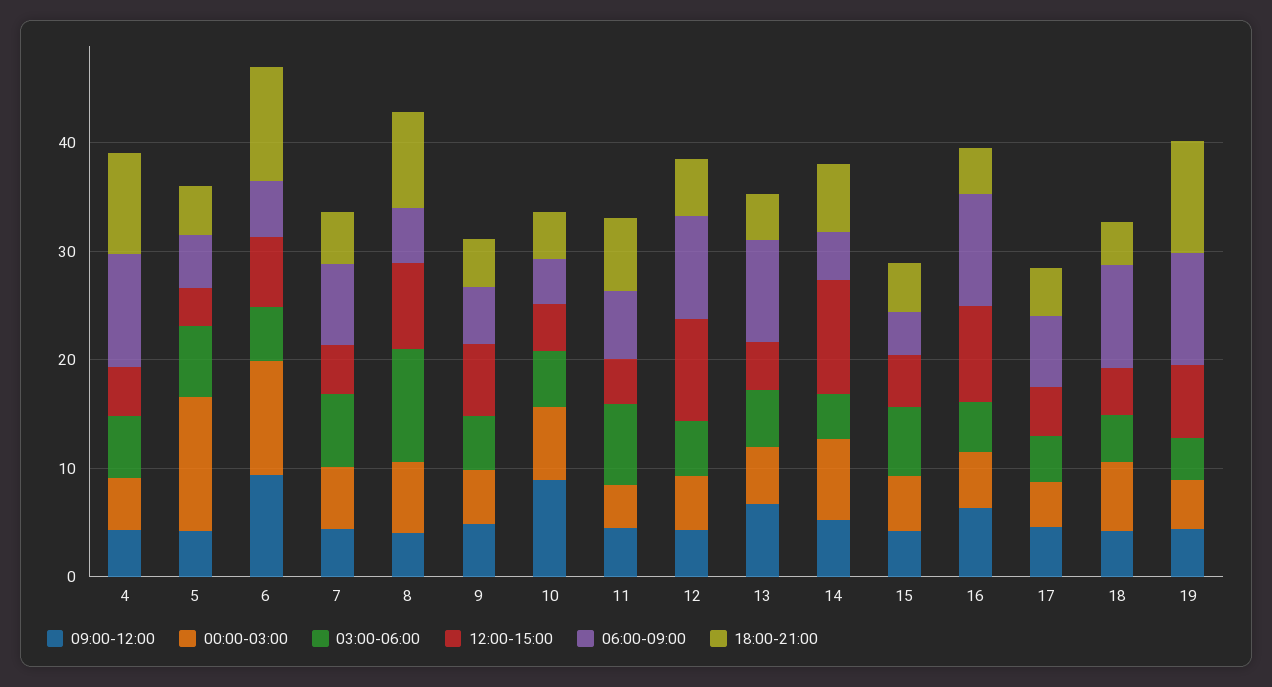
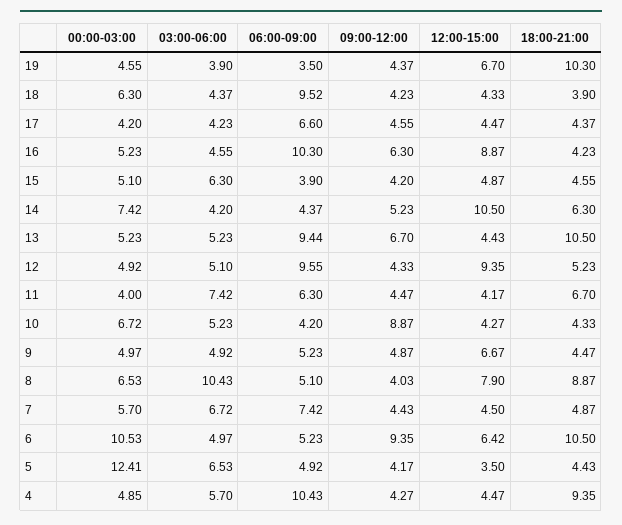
18:00-21:00, 13: 4 -> 10.5
06:00-09:00, 19: 10 -> 3.5

